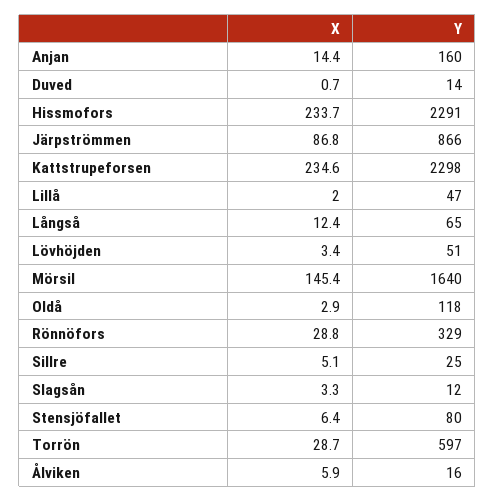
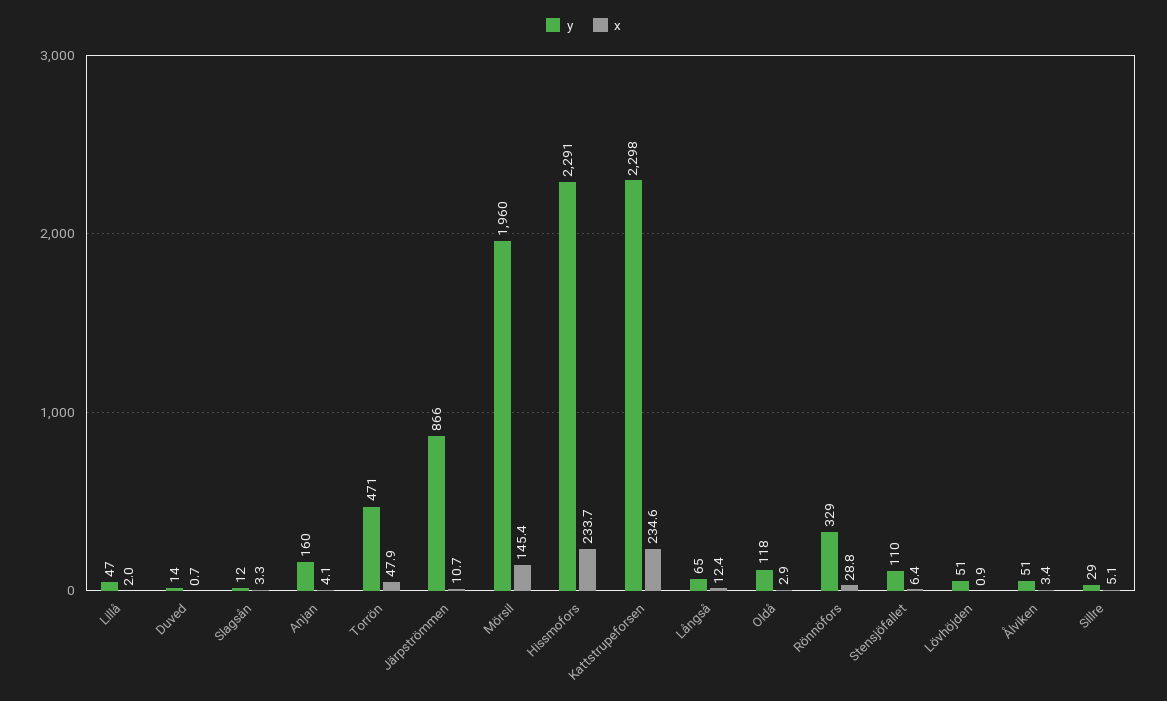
X, Anjan: 14.4 -> 4.1
X, Järpströmmen: 86.8 -> 10.7
X, Lövhöjden: 3.4 -> 0.9
Y, Mörsil: 1640 -> 1960
Y, Sillre: 25 -> 29
Y, Stensjöfallet: 80 -> 110
X, Torrön: 28.7 -> 47.9
Y, Torrön: 597 -> 471
X, Ålviken: 5.9 -> 3.4
Y, Ålviken: 16 -> 51

